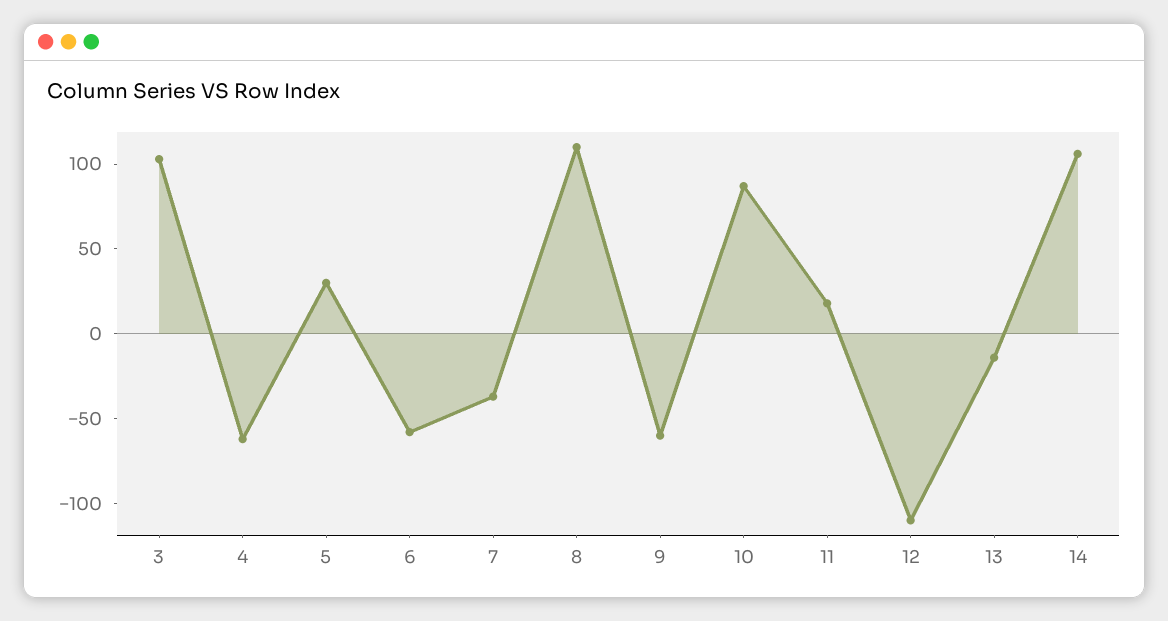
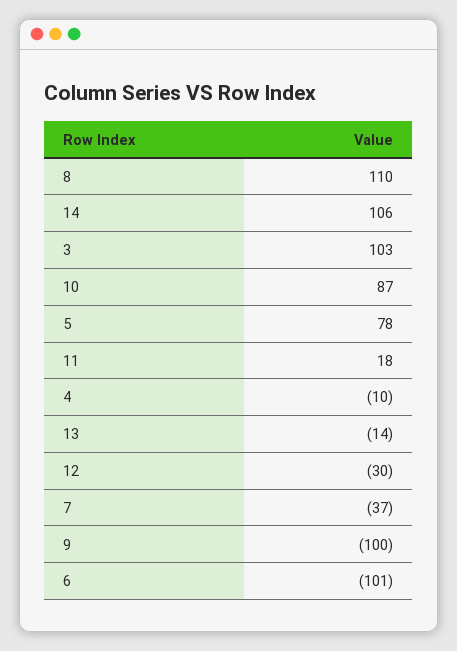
4: -60 -> -10
5: 30 -> 78
6: -60 -> -101
9: -60 -> -100
12: -110 -> -30

